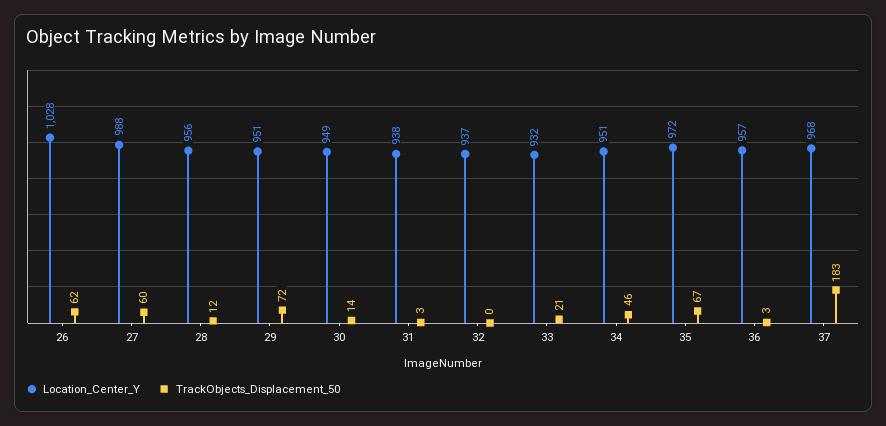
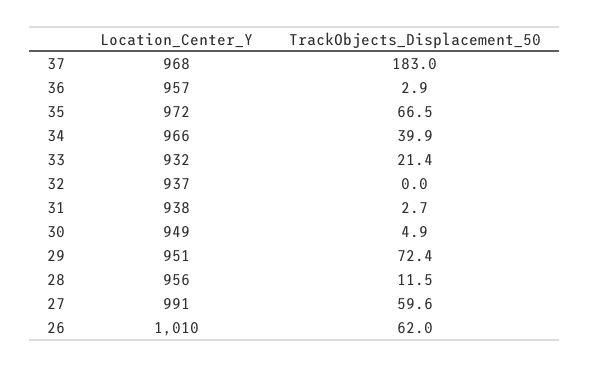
Location_Center_Y, 26: 1028 -> 1010
Location_Center_Y, 27: 988 -> 991
TrackObjects_Displacement_50, 30: 14 -> 4.9
Location_Center_Y, 34: 951 -> 966
TrackObjects_Displacement_50, 34: 46 -> 39.9

